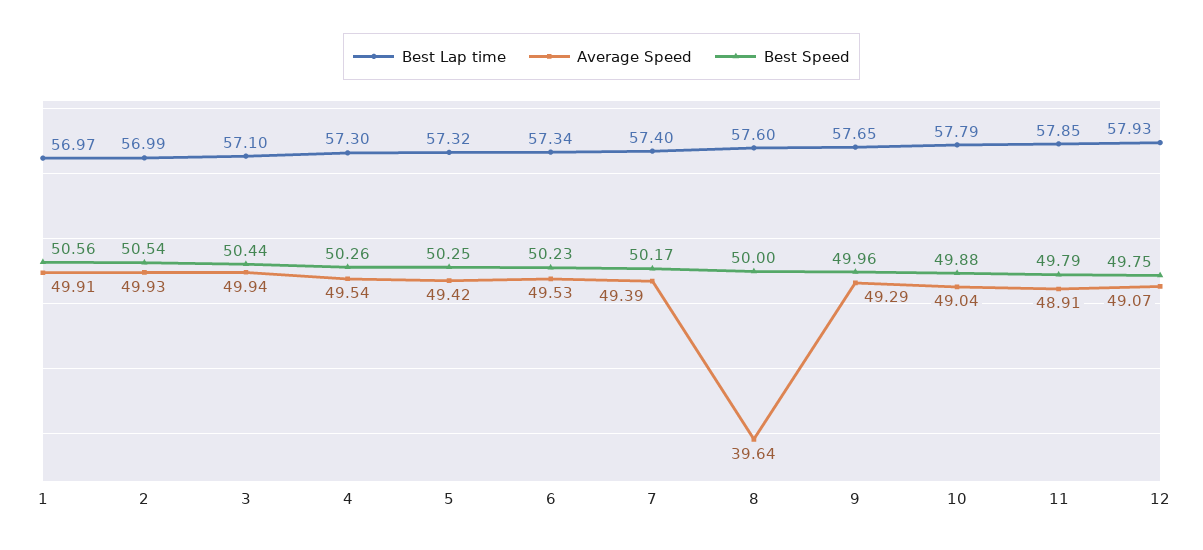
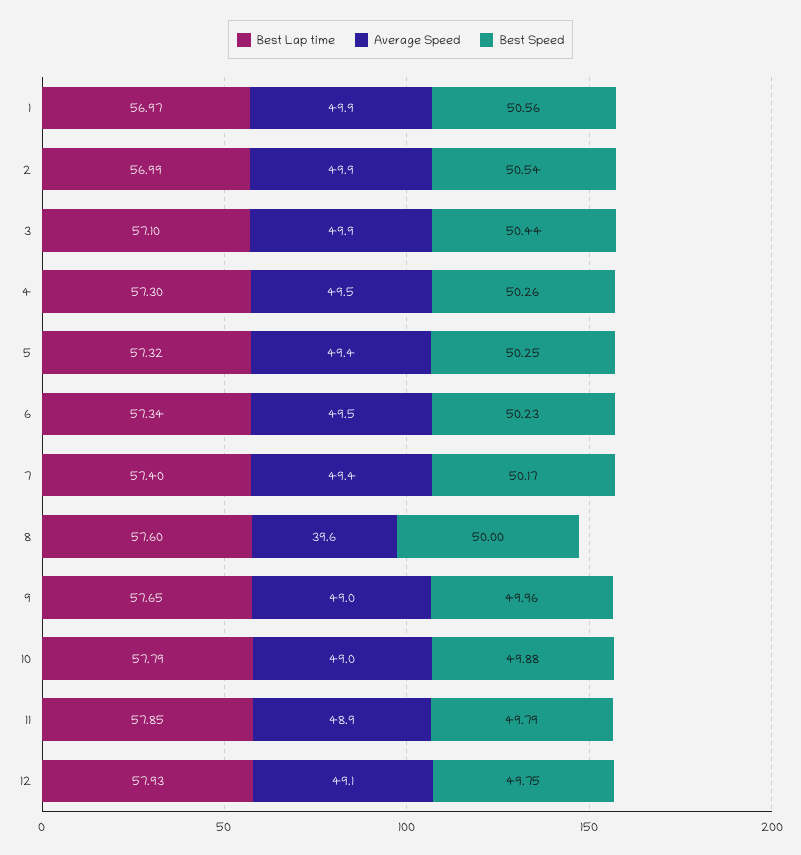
Average Speed, 9: 49.29 -> 49

